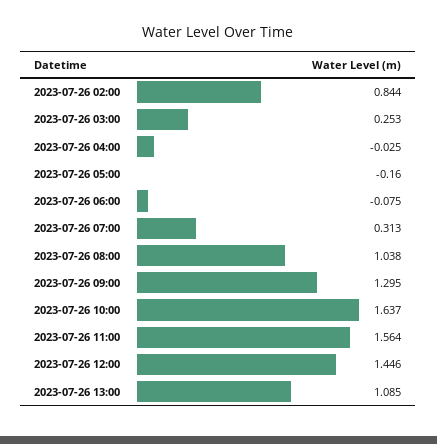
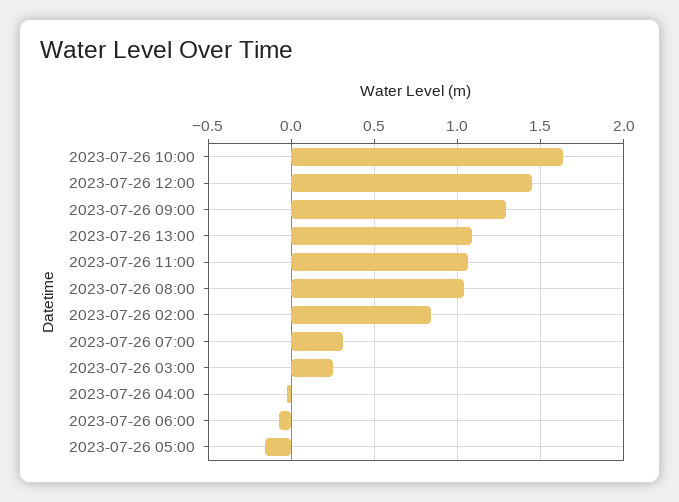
2023-07-26 11:00: 1.564 -> 1.05

